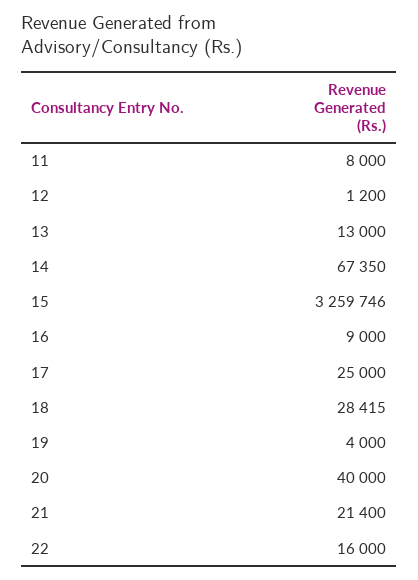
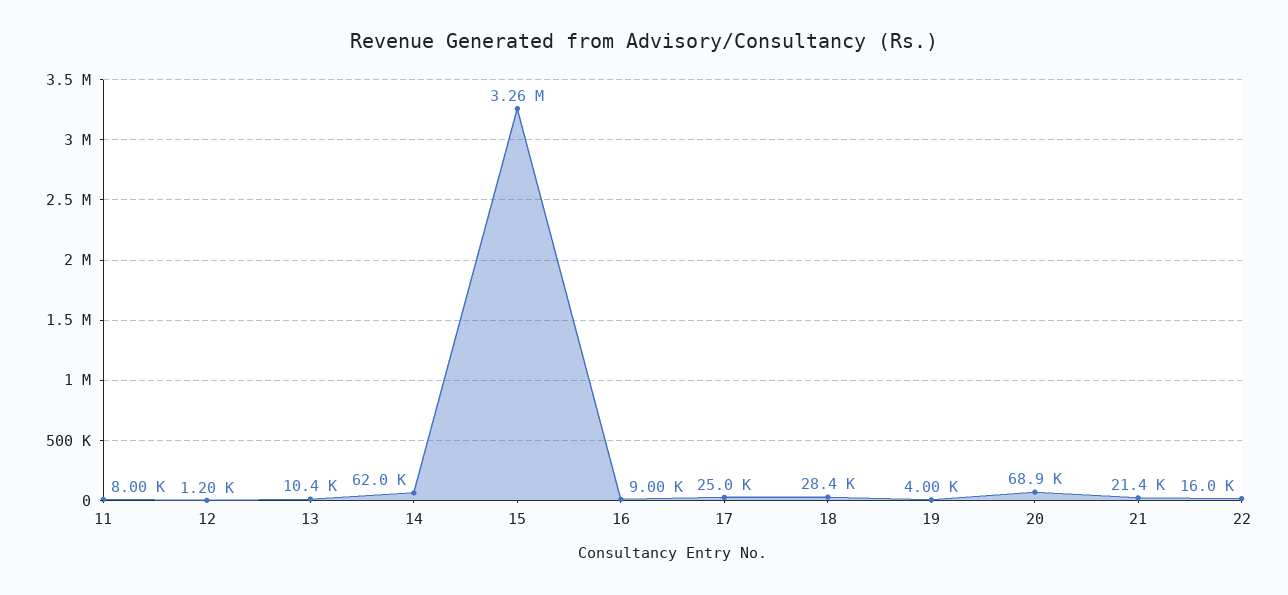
13: 13000 -> 10400
14: 67350 -> 62000
20: 40000 -> 68900

